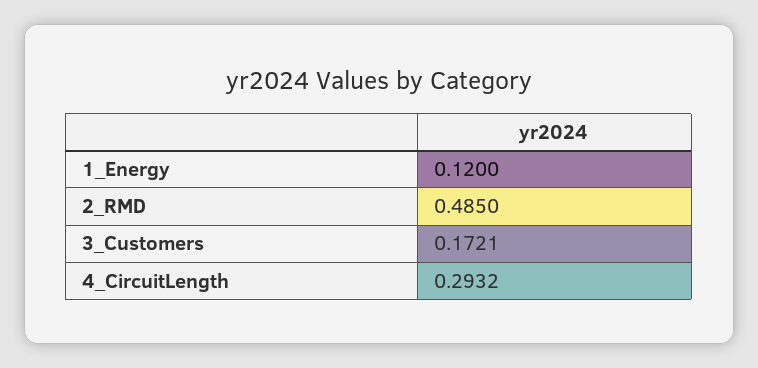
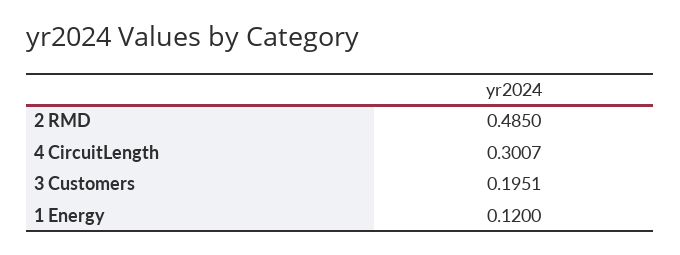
3_Customers: 0.1721 -> 0.1951
4_CircuitLength: 0.2932 -> 0.3007

